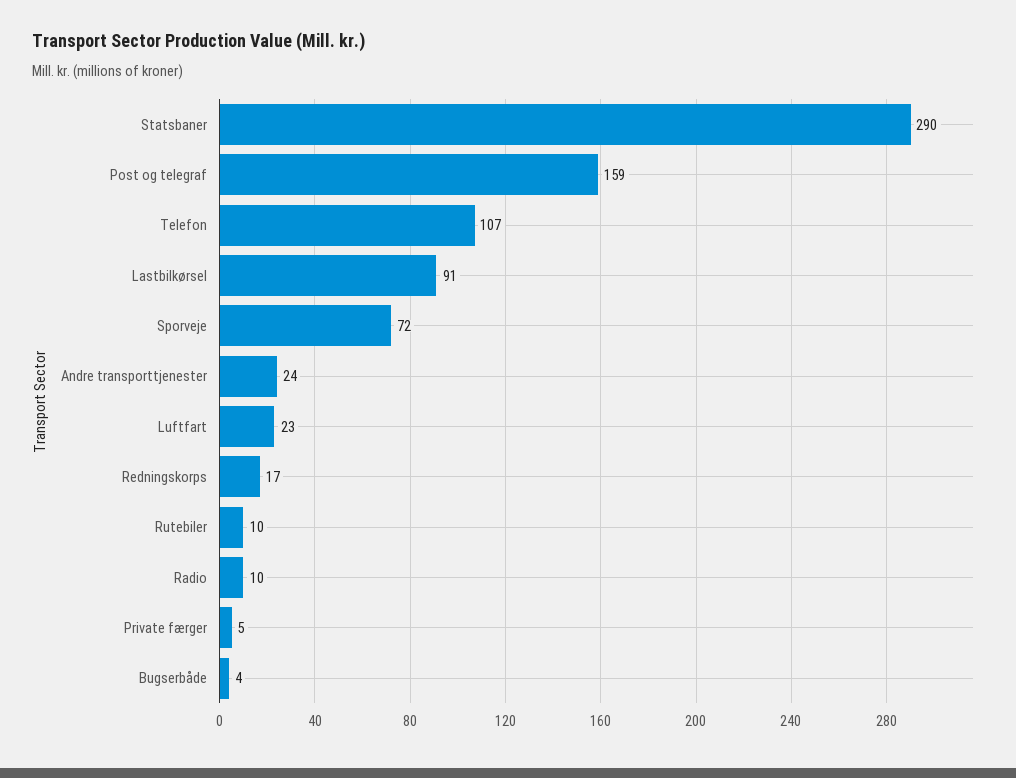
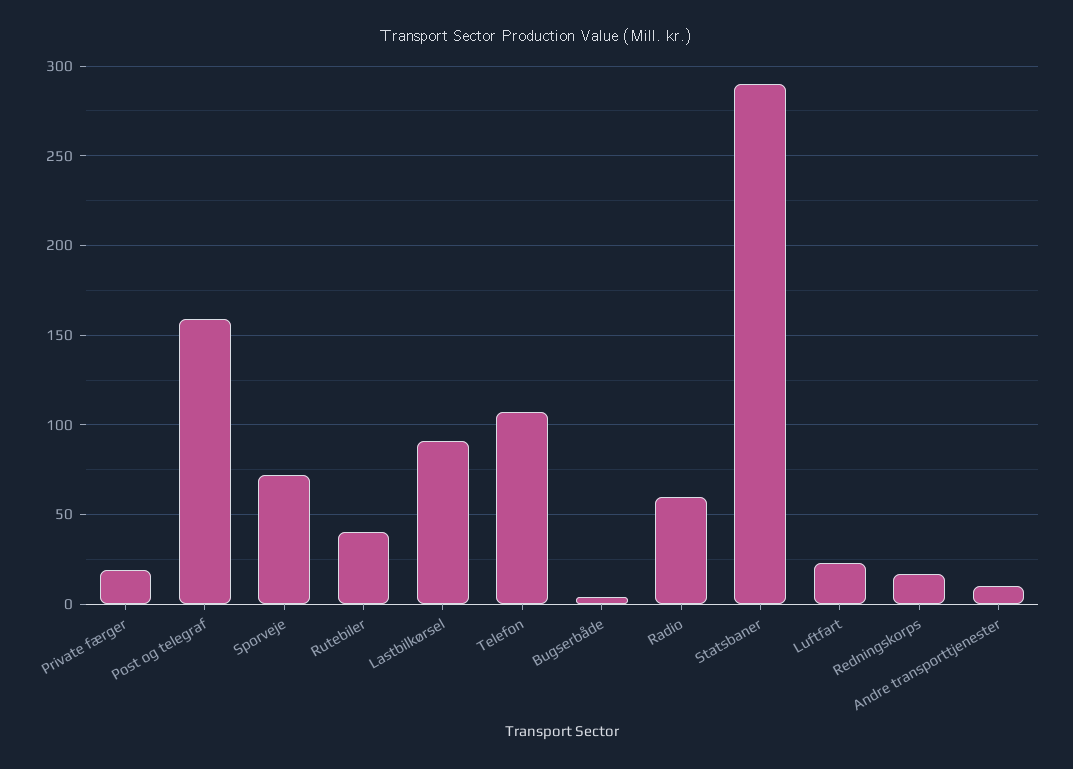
Andre transporttjenester: 24 -> 10
Rutebiler: 10 -> 40
Radio: 10 -> 60
Private færger: 5 -> 20

